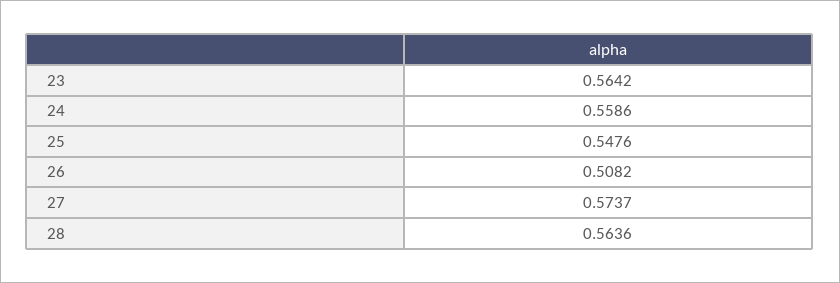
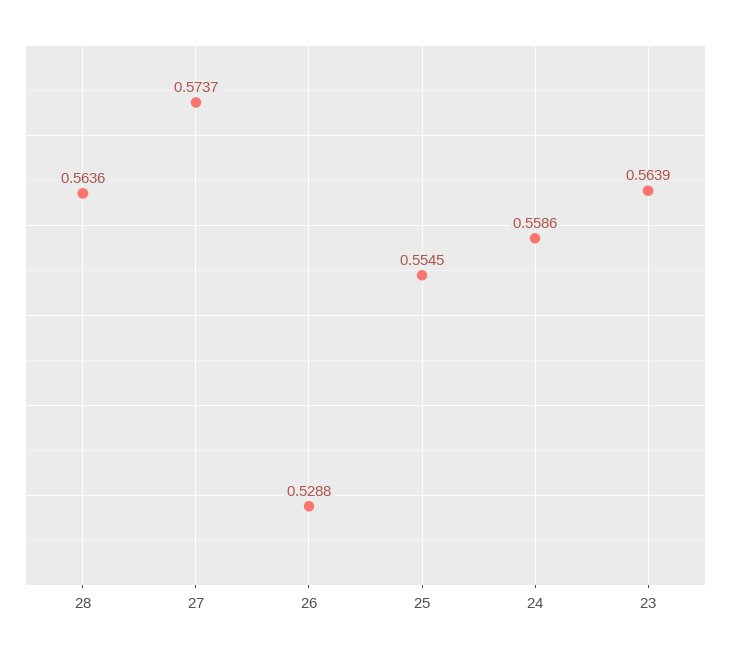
23: 0.5642 -> 0.5639
25: 0.5476 -> 0.5545
26: 0.5082 -> 0.5288

